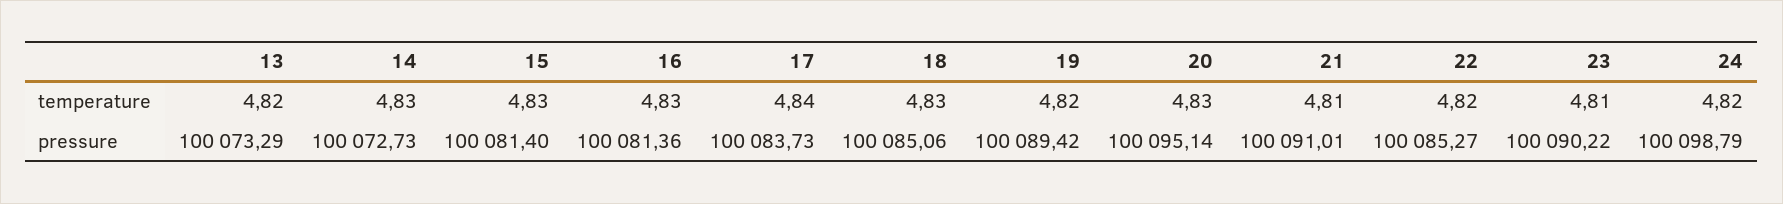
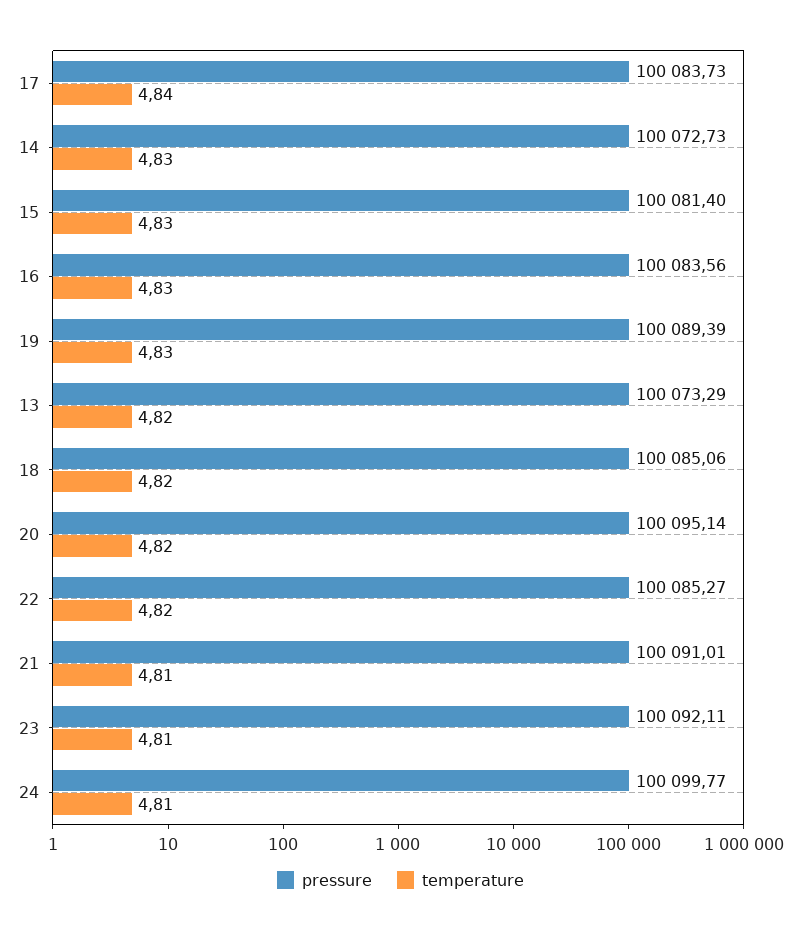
temperature, 18: 4.83 -> 4.82
temperature, 19: 4.82 -> 4.83
temperature, 20: 4.83 -> 4.82
temperature, 24: 4.82 -> 4.81
pressure, 16: 100081.36 -> 100083.56
pressure, 19: 100089.42 -> 100089.39
pressure, 23: 100090.22 -> 100092.11
pressure, 24: 100098.79 -> 100099.77

